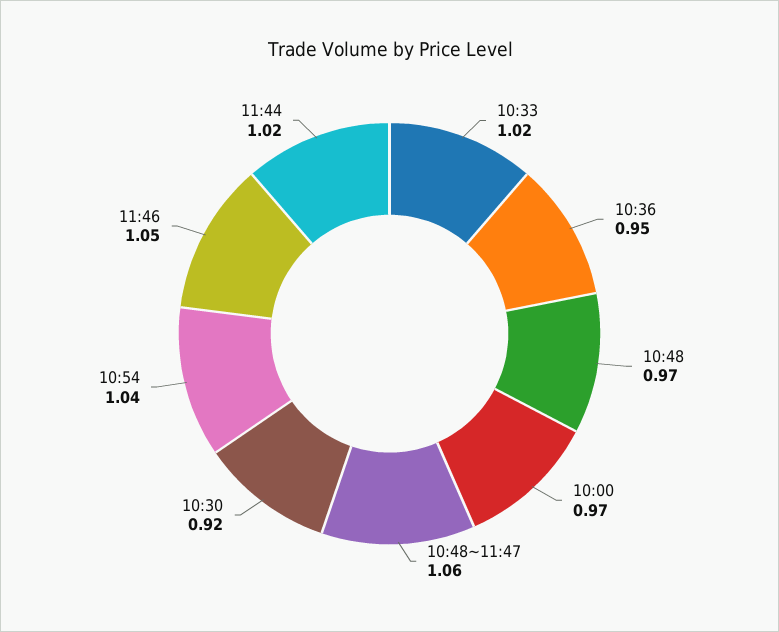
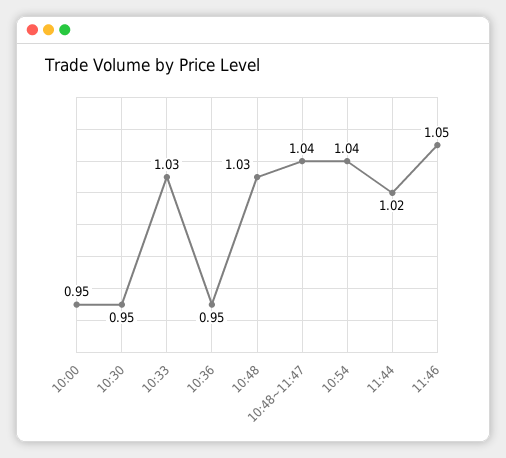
10:33: 1.02 -> 1.03
10:48: 0.97 -> 1.03
10:00: 0.97 -> 0.95
10:48~11:47: 1.06 -> 1.04
10:30: 0.92 -> 0.95

